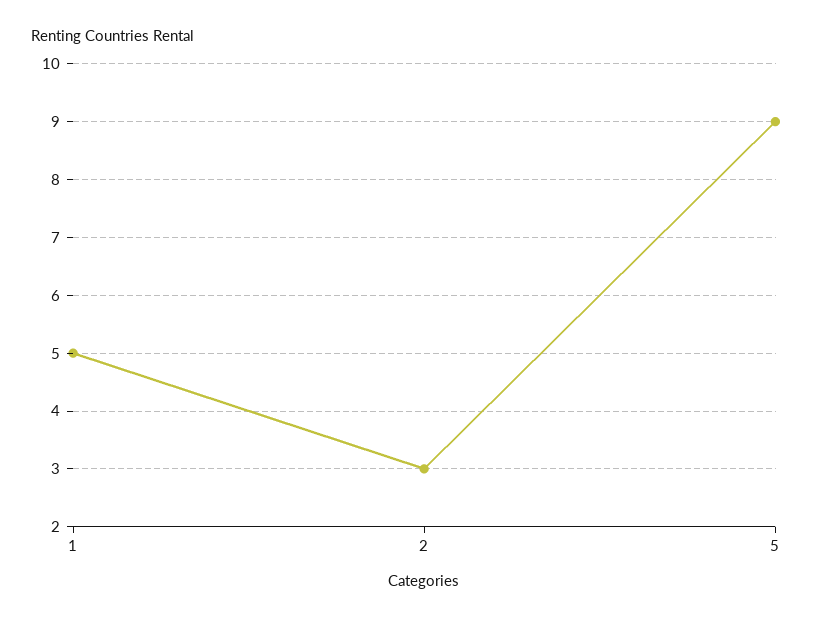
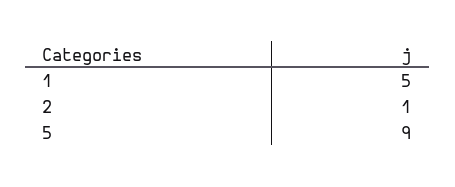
2: 3 -> 1

